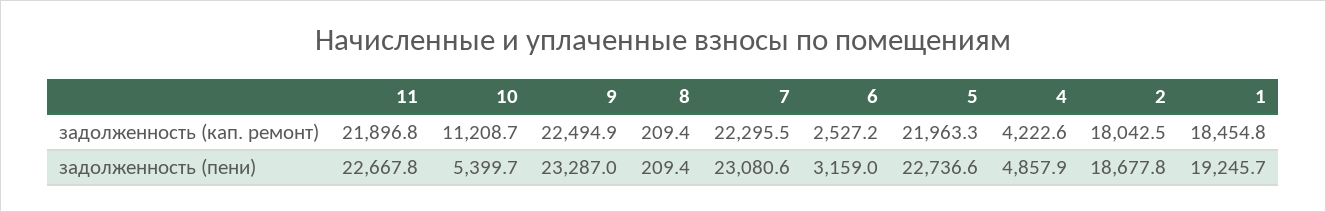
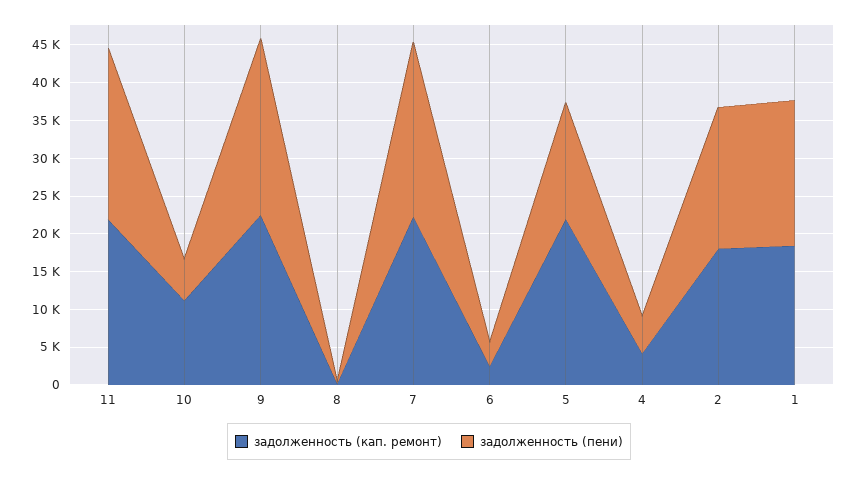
задолженность (пени), 5: 22736.6 -> 15000

